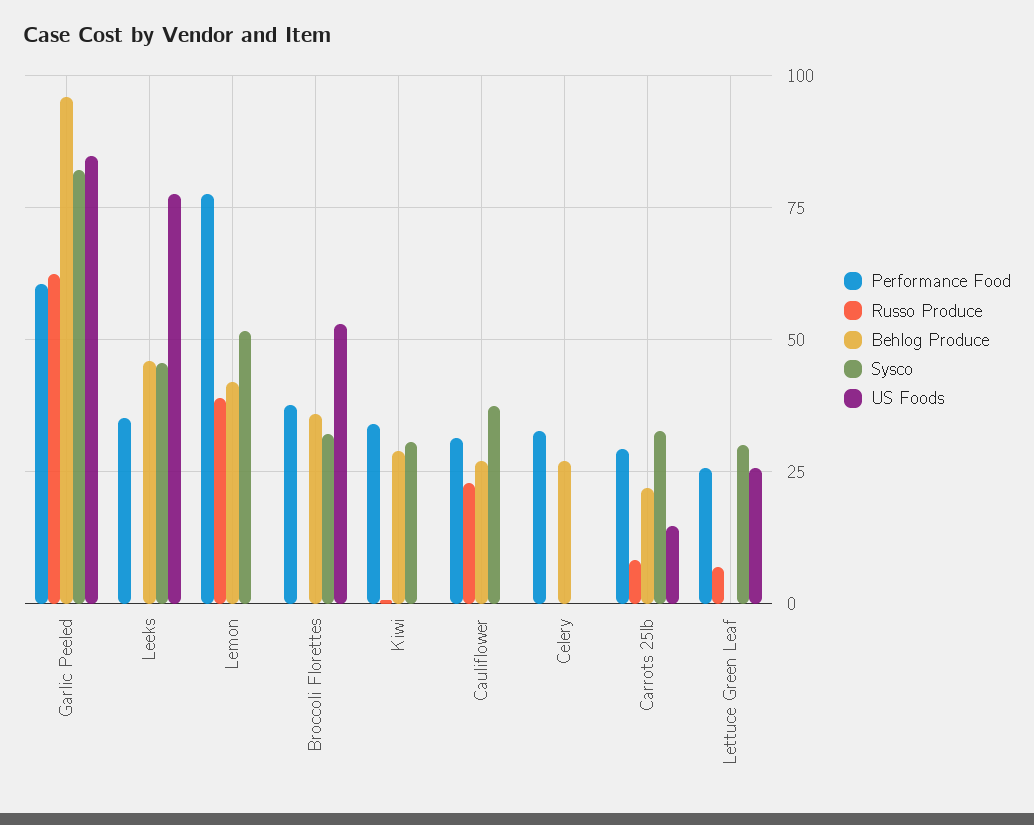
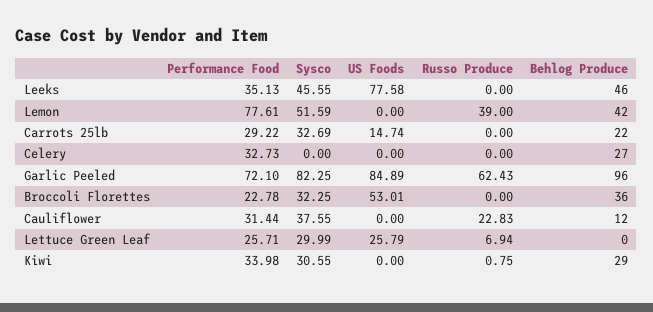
Performance Food, Garlic Peeled: 60 -> 72.1
Performance Food, Broccoli Florettes: 37.5 -> 22.78
Behlog Produce, Cauliflower: 27.5 -> 12
Russo Produce, Carrots 25lb: 7.5 -> 0

